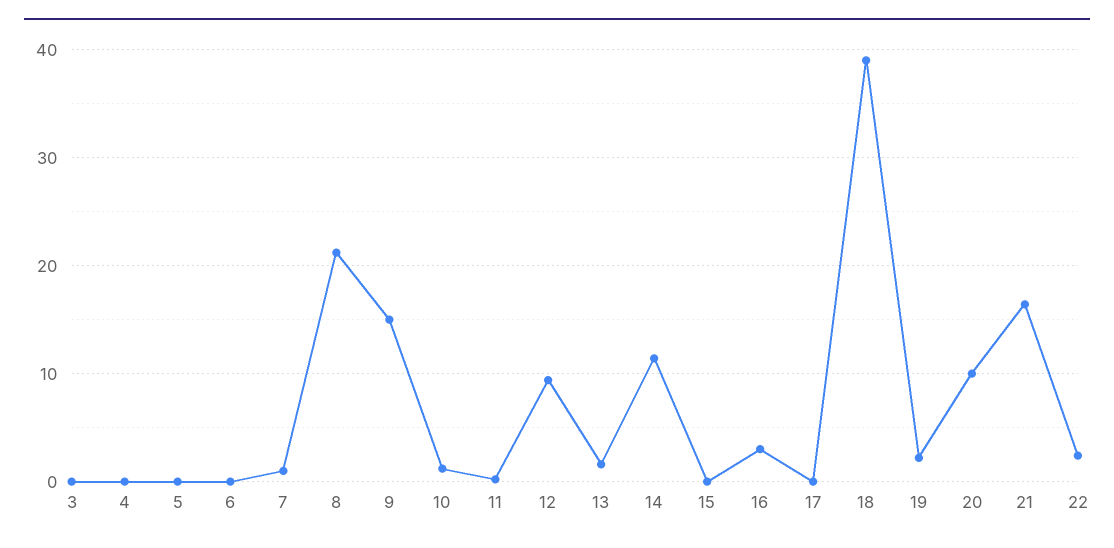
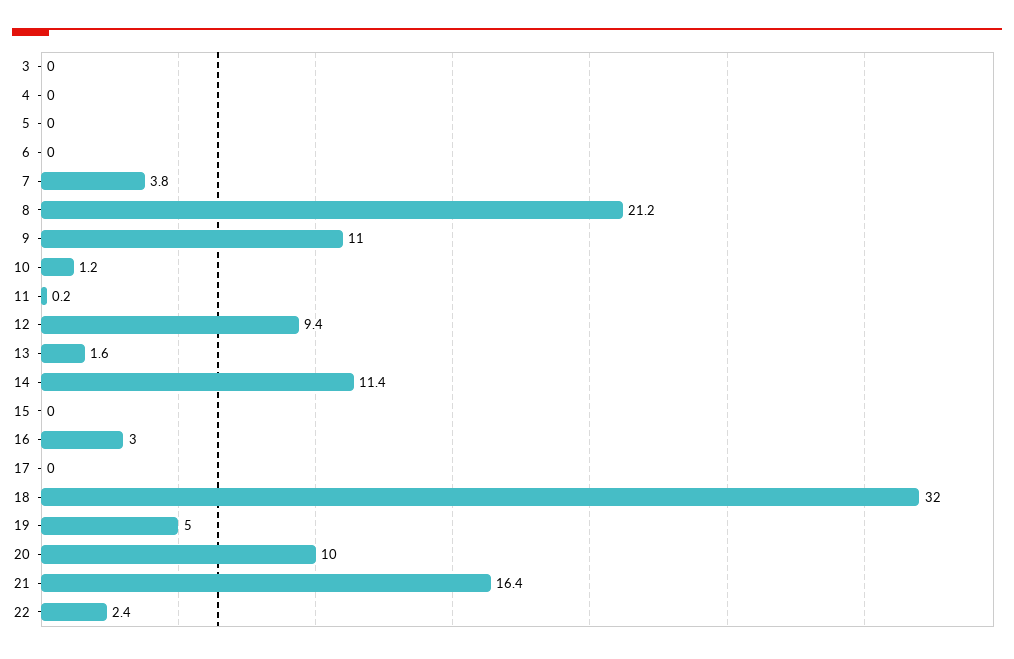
7: 1 -> 3.8
9: 15 -> 11
18: 39 -> 32
19: 2 -> 5

